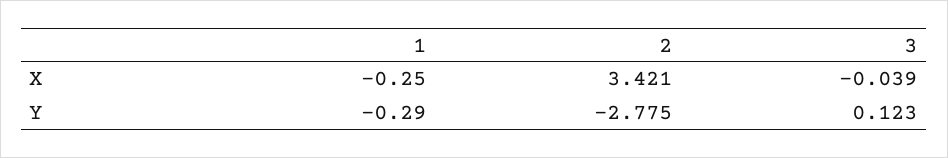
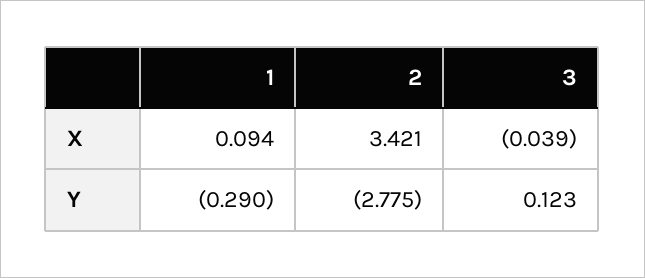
1, X: -0.25 -> 0.094

